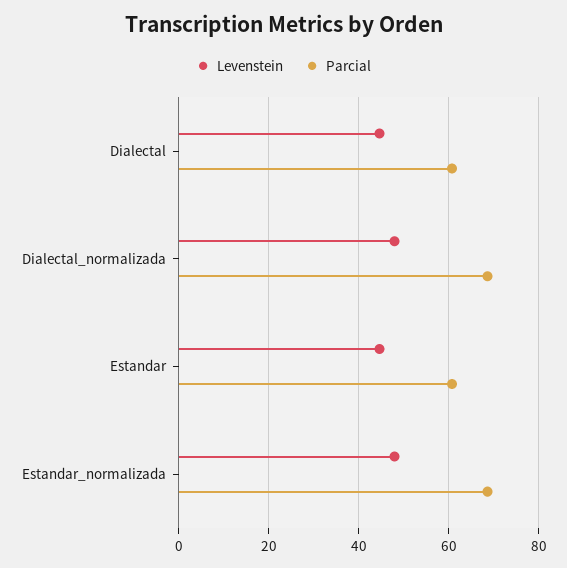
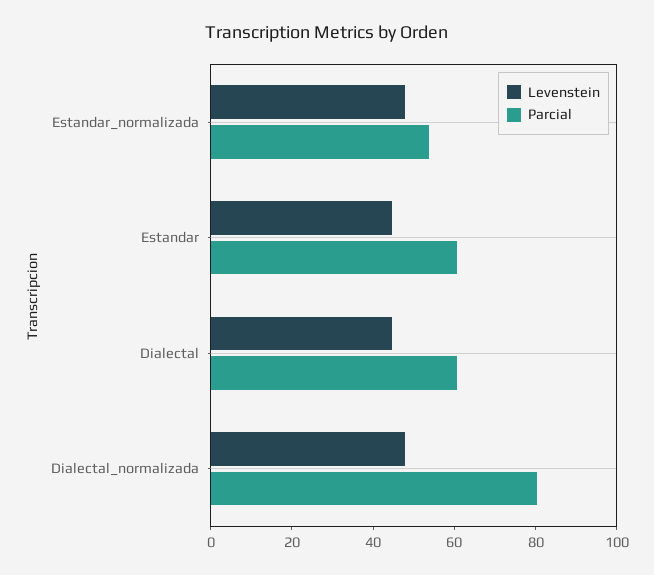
Parcial, Dialectal_normalizada: 68 -> 80
Parcial, Estandar_normalizada: 68 -> 55

